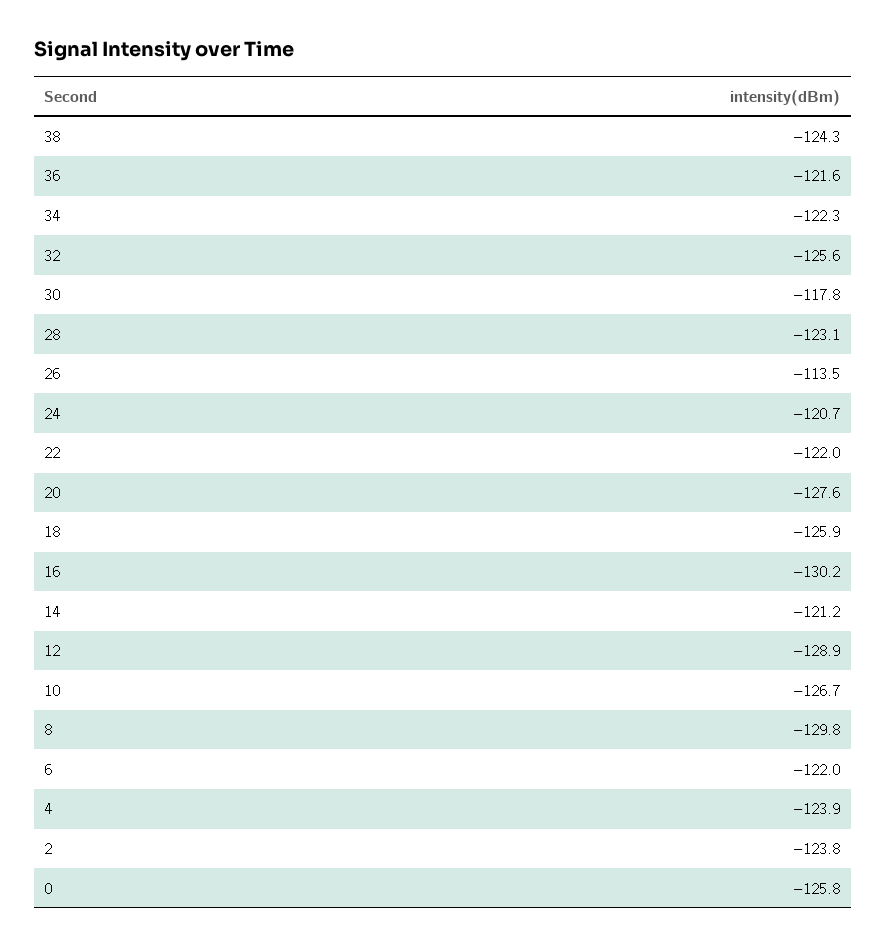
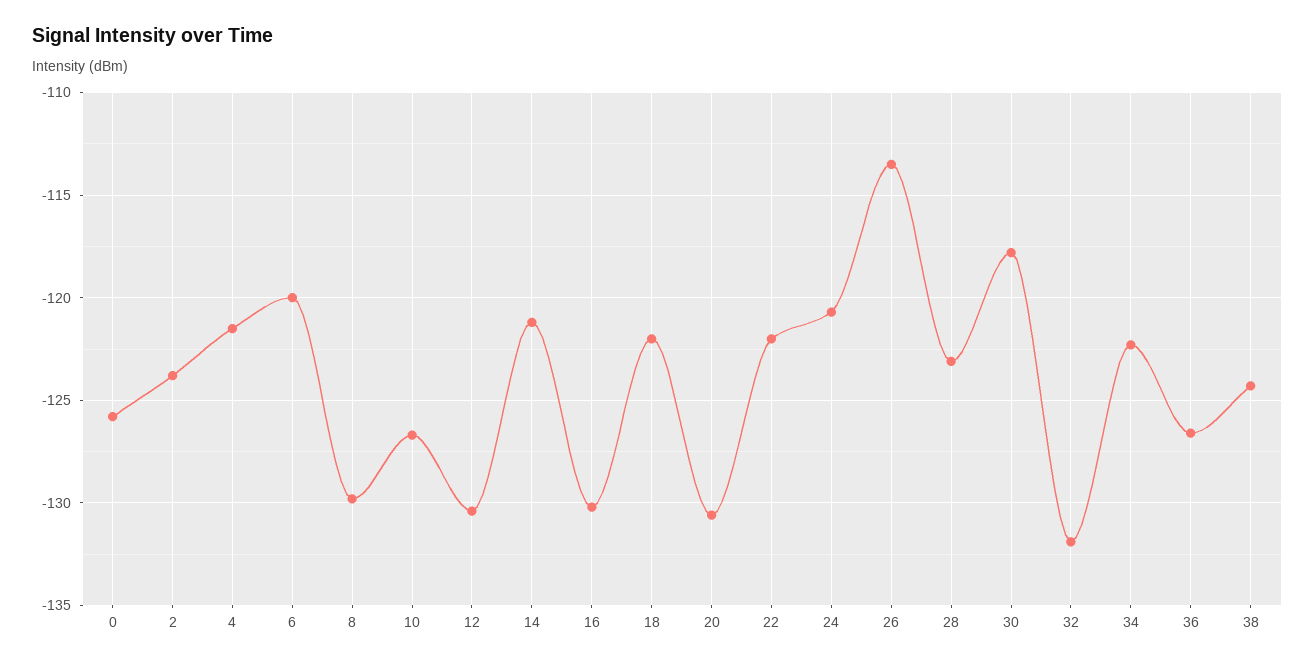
36: -121.6 -> -126.5
32: -125.6 -> -132
20: -127.6 -> -130.5
18: -125.9 -> -122
12: -128.9 -> -130.5
6: -122 -> -120
4: -123.9 -> -121.5

